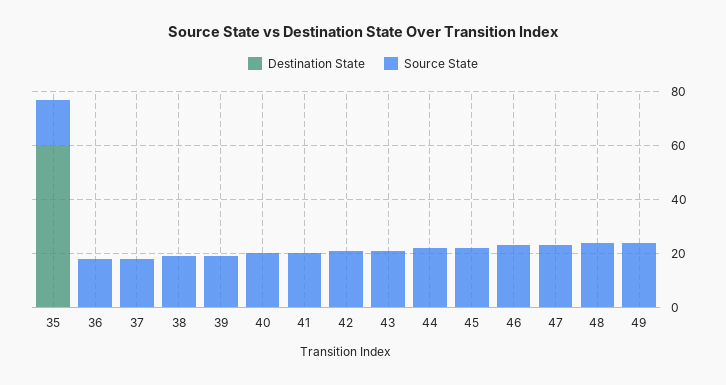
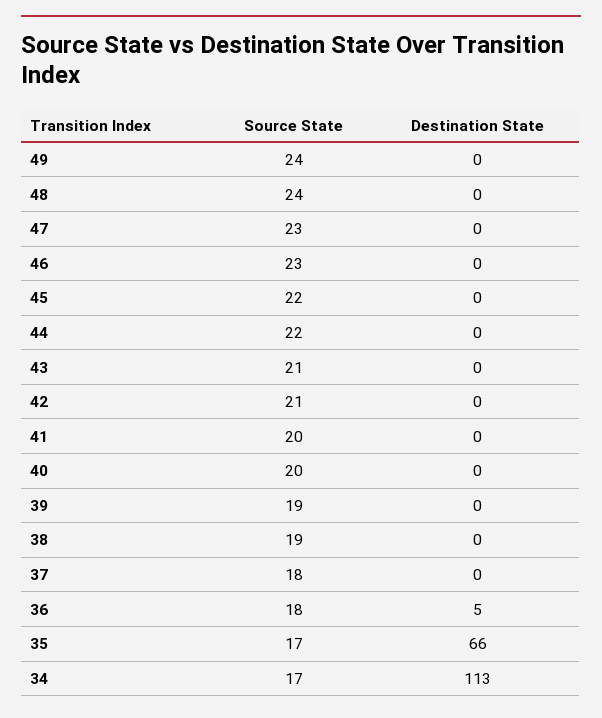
Destination State, 35: 60 -> 66
Destination State, 36: 0 -> 5
Source State, 34: none -> 17
Destination State, 34: none -> 113

